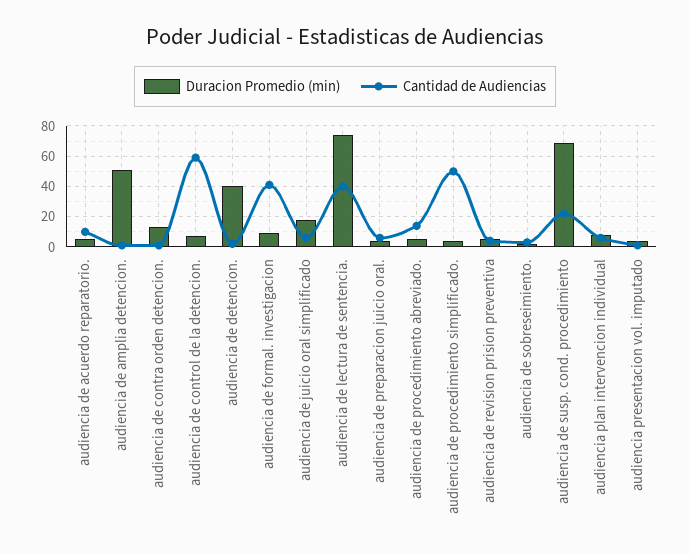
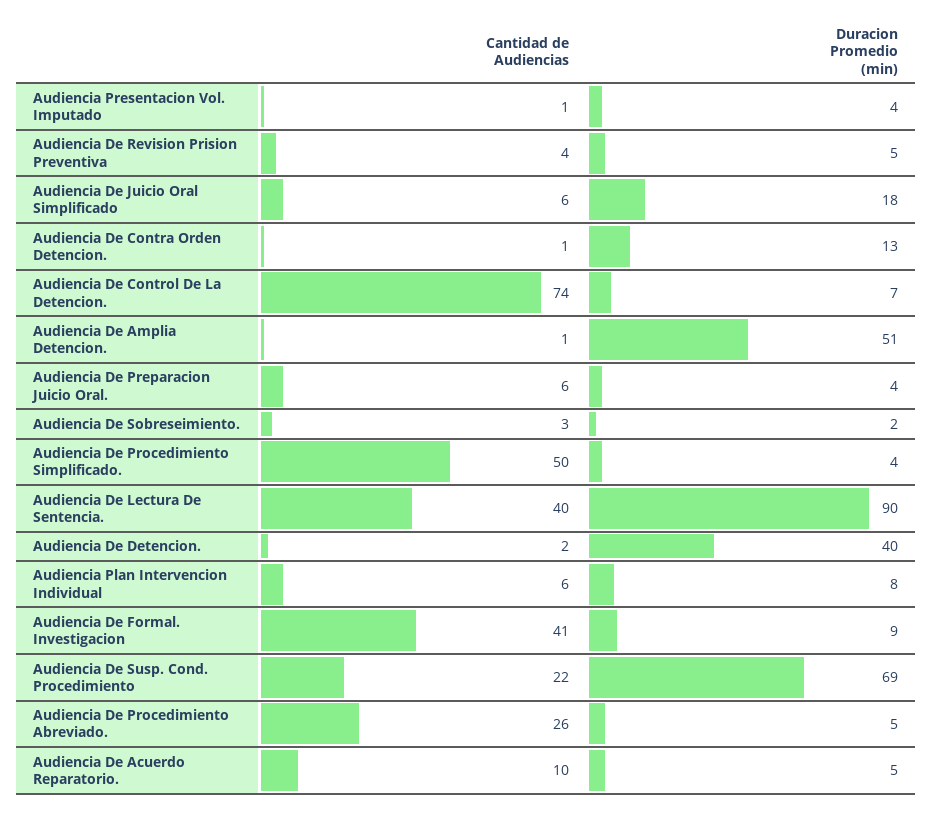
Cantidad de Audiencias, audiencia de control de la detencion.: 60 -> 74
Duracion Promedio (min), audiencia de lectura de sentencia.: 75 -> 90
Cantidad de Audiencias, audiencia de procedimiento abreviado.: 15 -> 26

